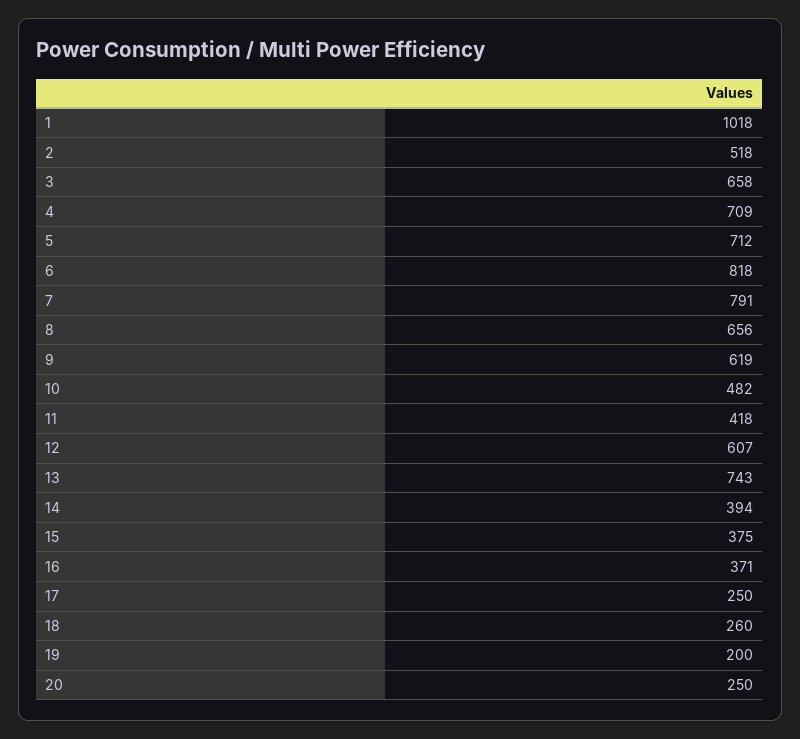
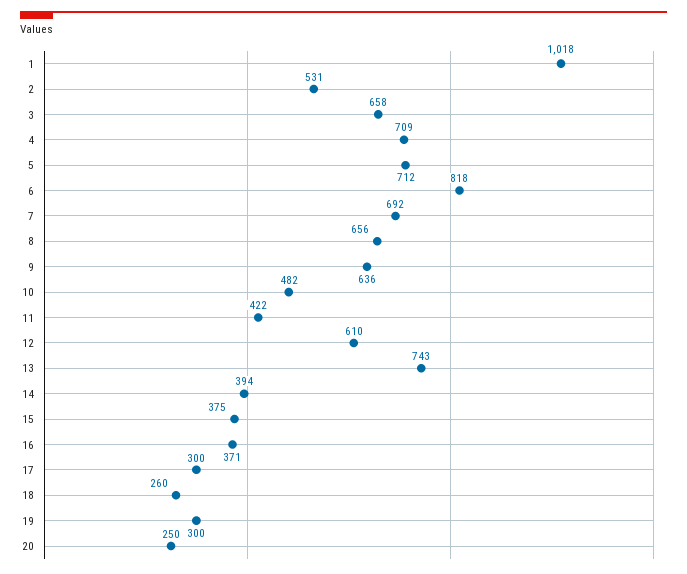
2: 518 -> 531
7: 791 -> 692
9: 619 -> 636
11: 418 -> 422
12: 607 -> 610
17: 250 -> 300
19: 200 -> 300

